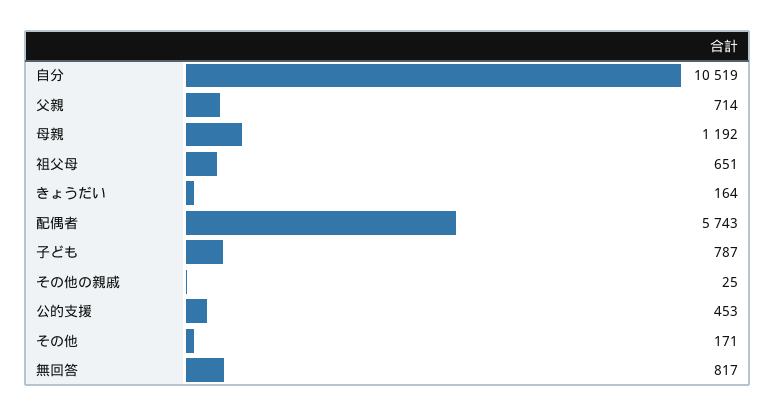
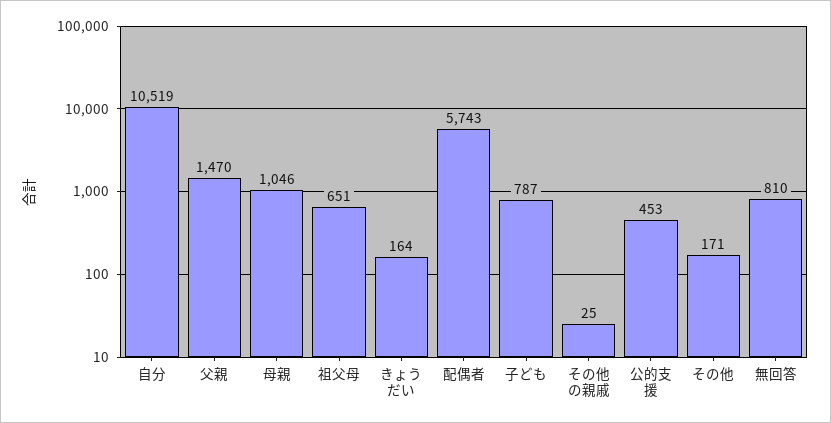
父親: 714 -> 1470
母親: 1192 -> 1046
無回答: 817 -> 810

